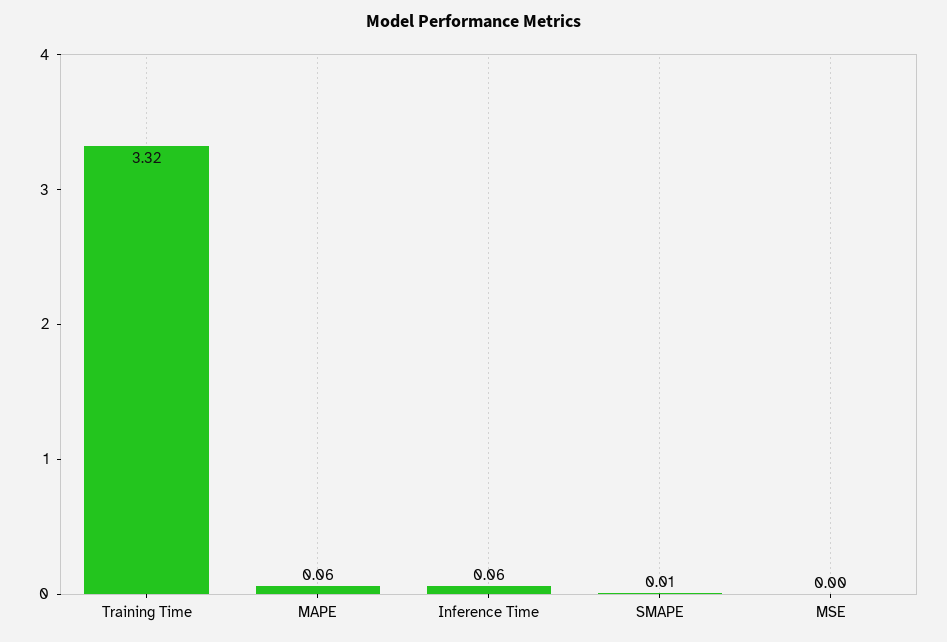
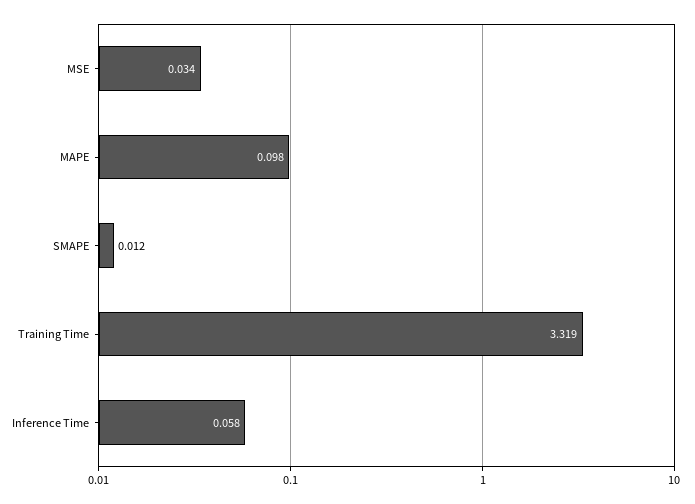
MAPE: 0.06 -> 0.098
MSE: 0 -> 0.034

